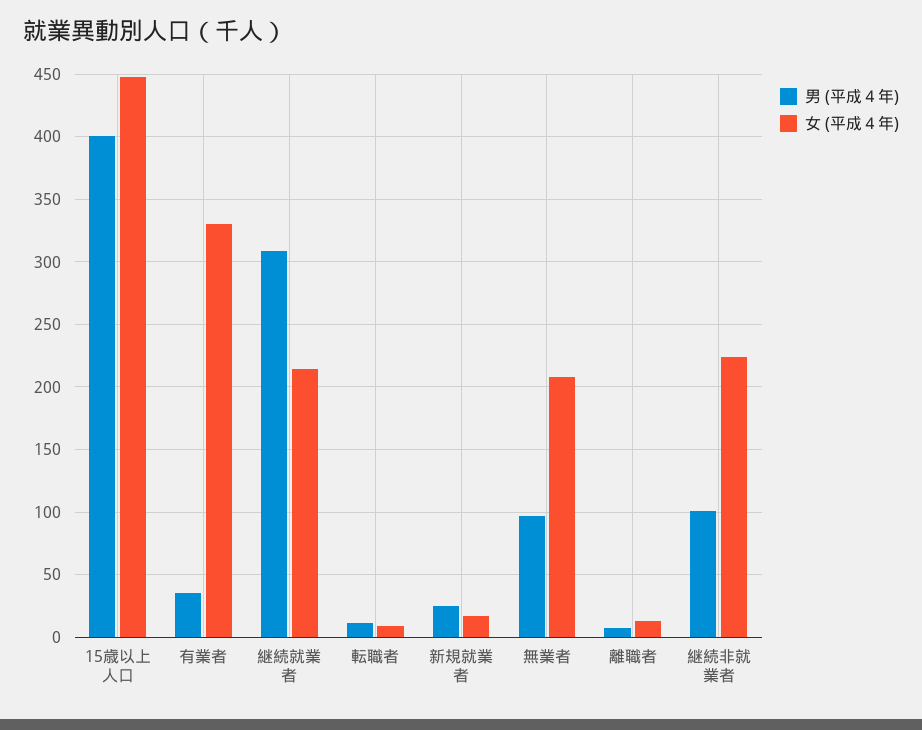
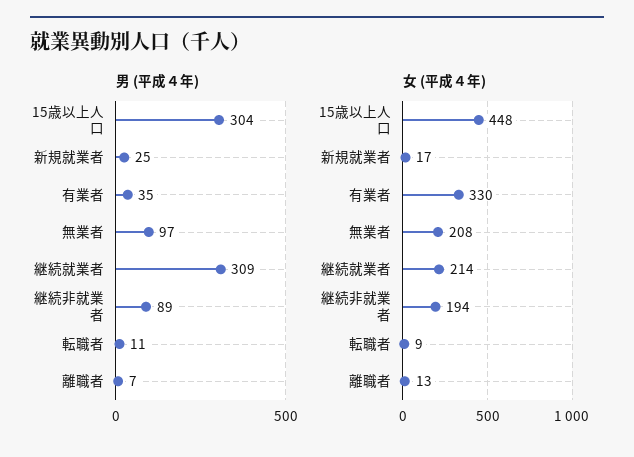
男 (平成４年), 15歳以上人口: 400 -> 304
男 (平成４年), 継続非就業者: 100 -> 89
女 (平成４年), 継続非就業者: 225 -> 194

